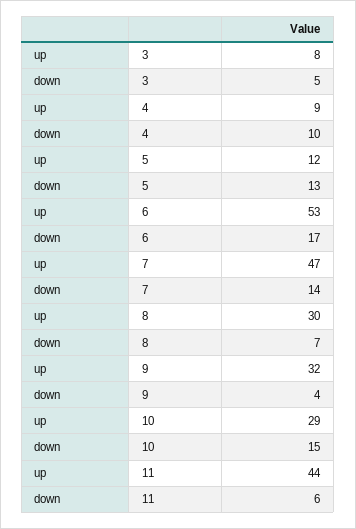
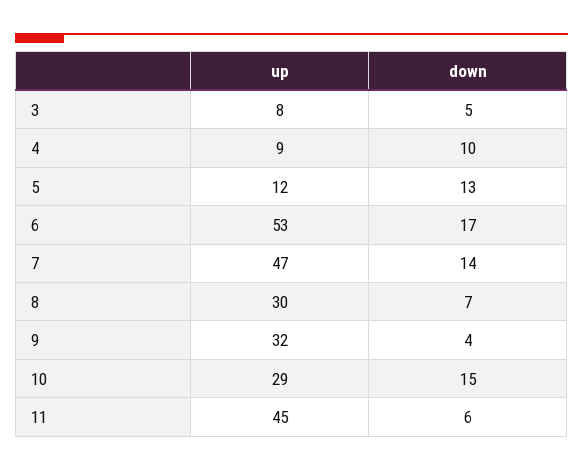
up, 11: 44 -> 45

